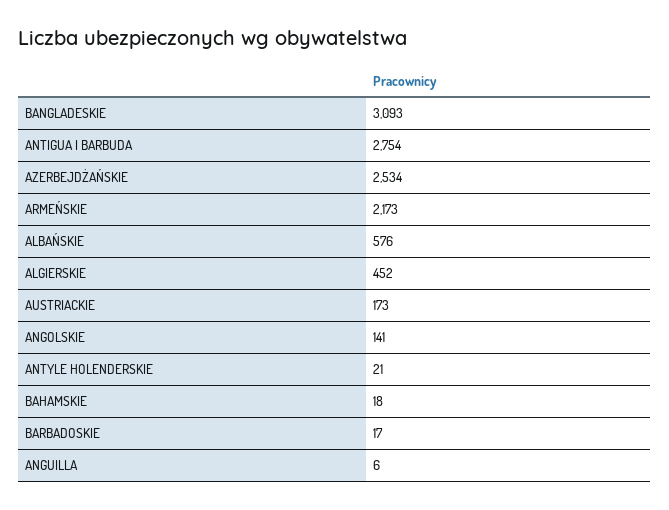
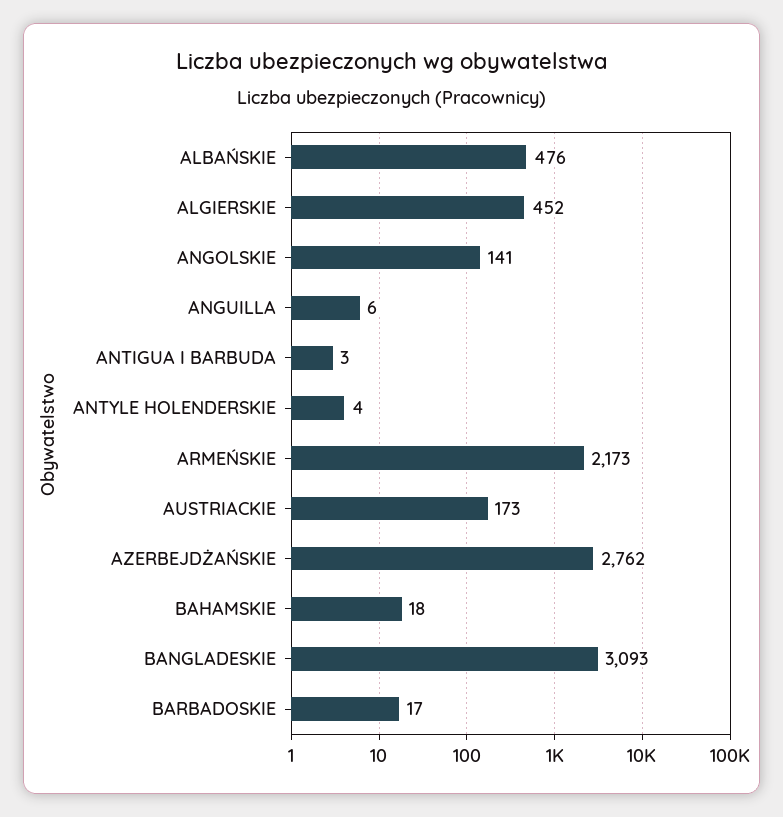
ANTIGUA I BARBUDA: 2754 -> 3
AZERBEJDŻAŃSKIE: 2534 -> 2762
ALBAŃSKIE: 576 -> 476
ANTYLE HOLENDERSKIE: 21 -> 4

